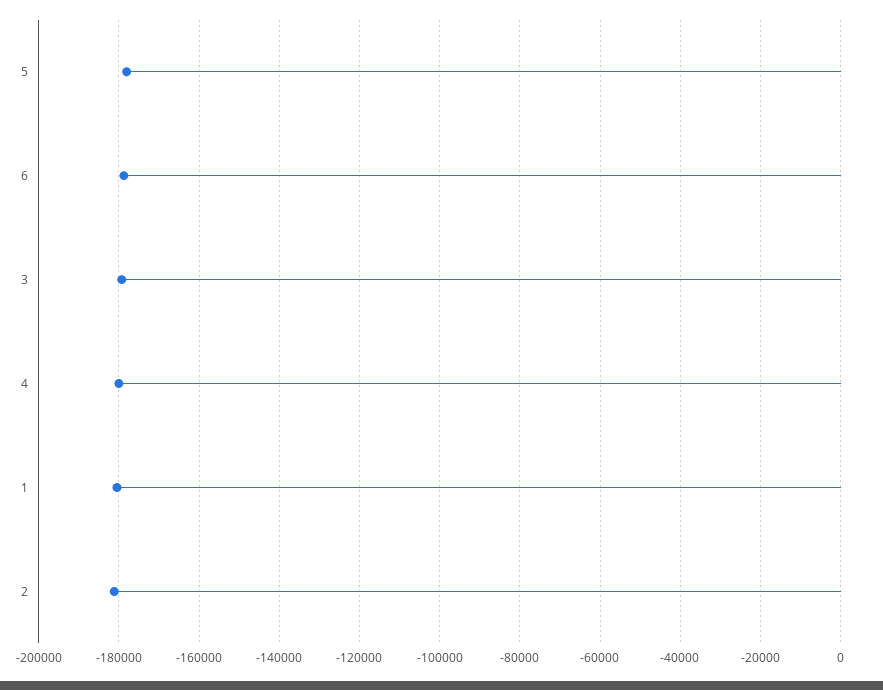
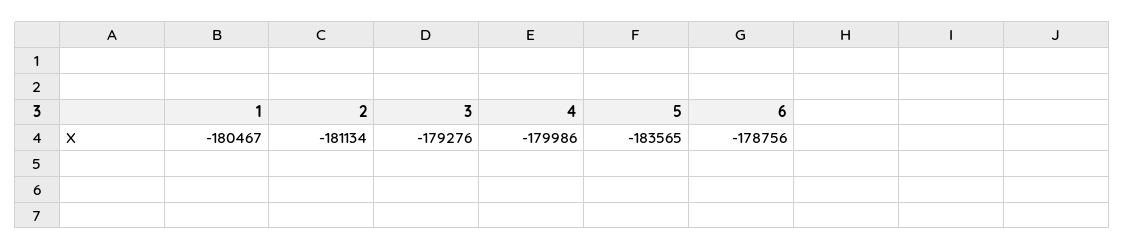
5: -178000 -> -183565

